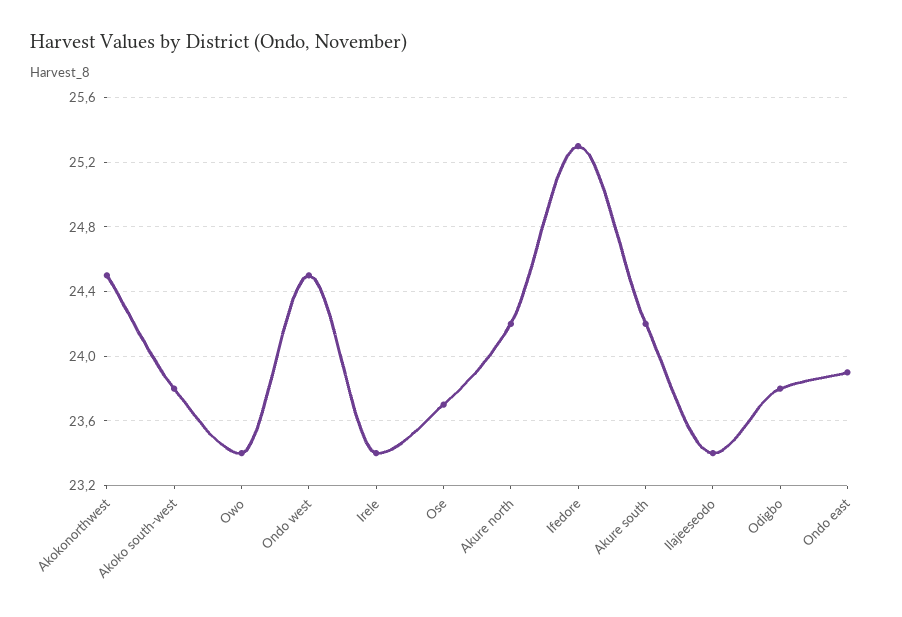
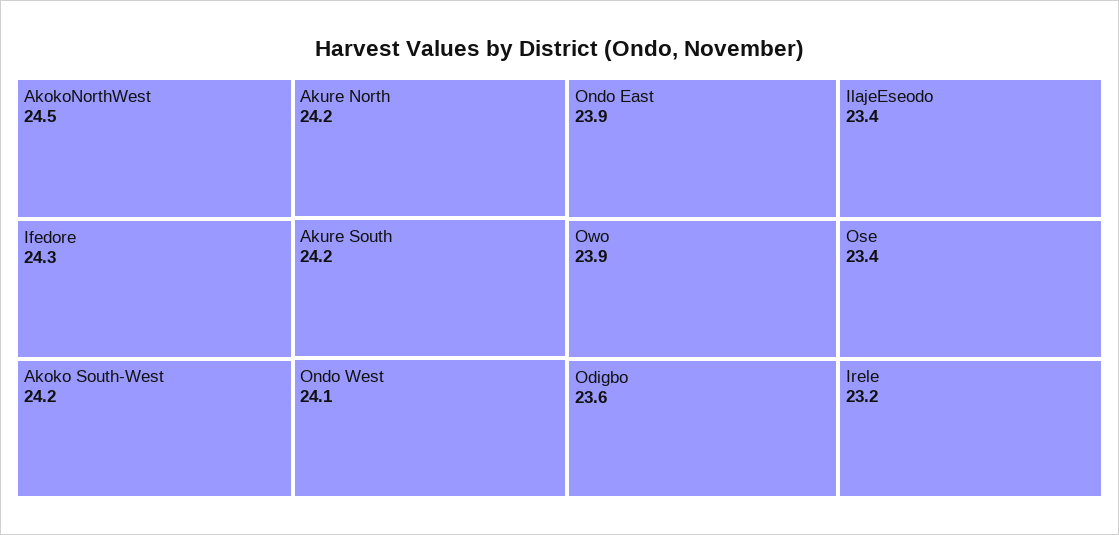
Akoko south-west: 23.8 -> 24.2
Owo: 23.4 -> 23.9
Ondo west: 24.5 -> 24.1
Irele: 23.4 -> 23.2
Ose: 23.7 -> 23.4
Ifedore: 25.3 -> 24.3
Odigbo: 23.8 -> 23.6

